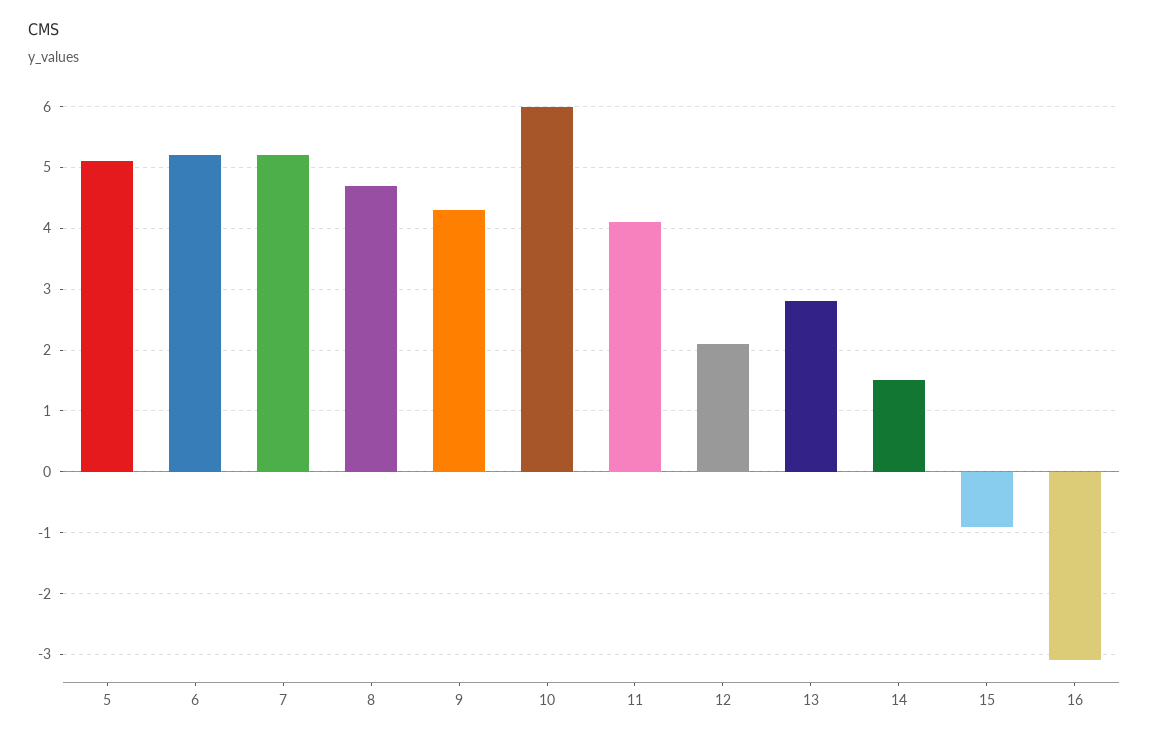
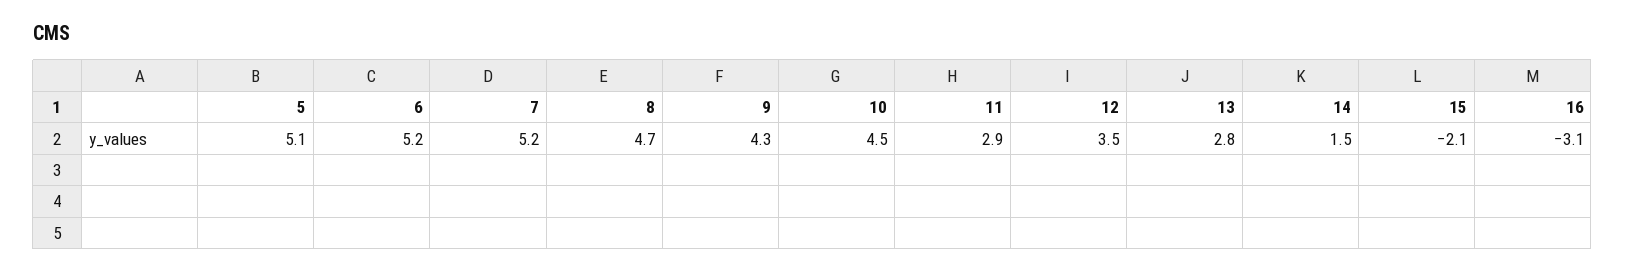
10: 6 -> 4.5
11: 4.1 -> 2.9
12: 2.1 -> 3.5
15: -0.9 -> -2.1

